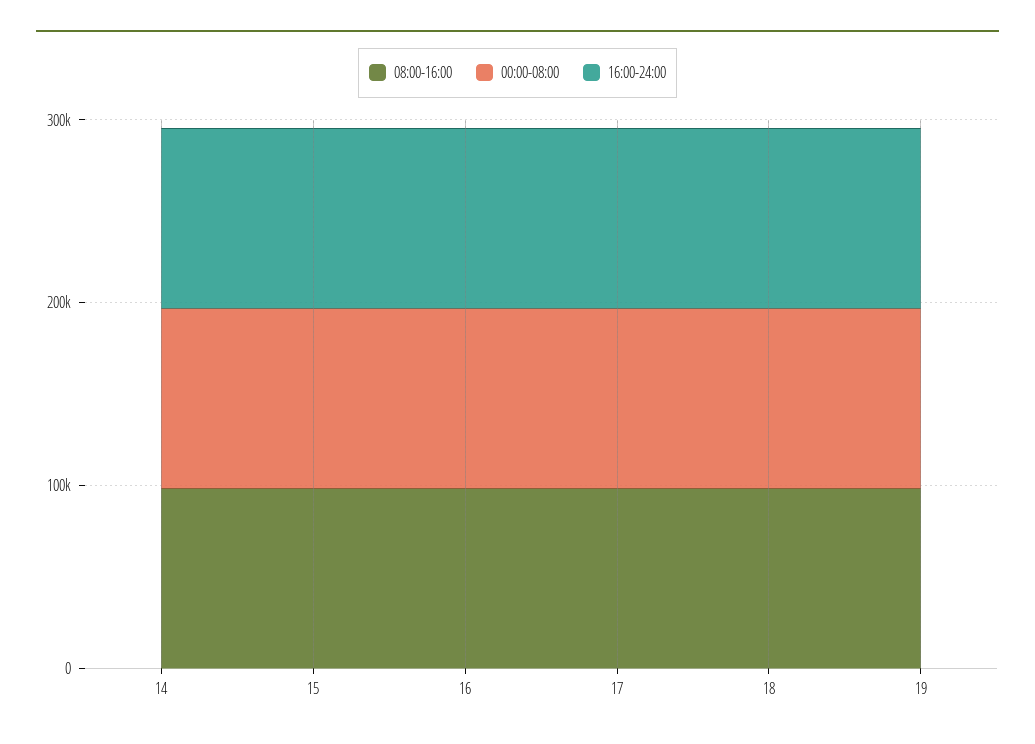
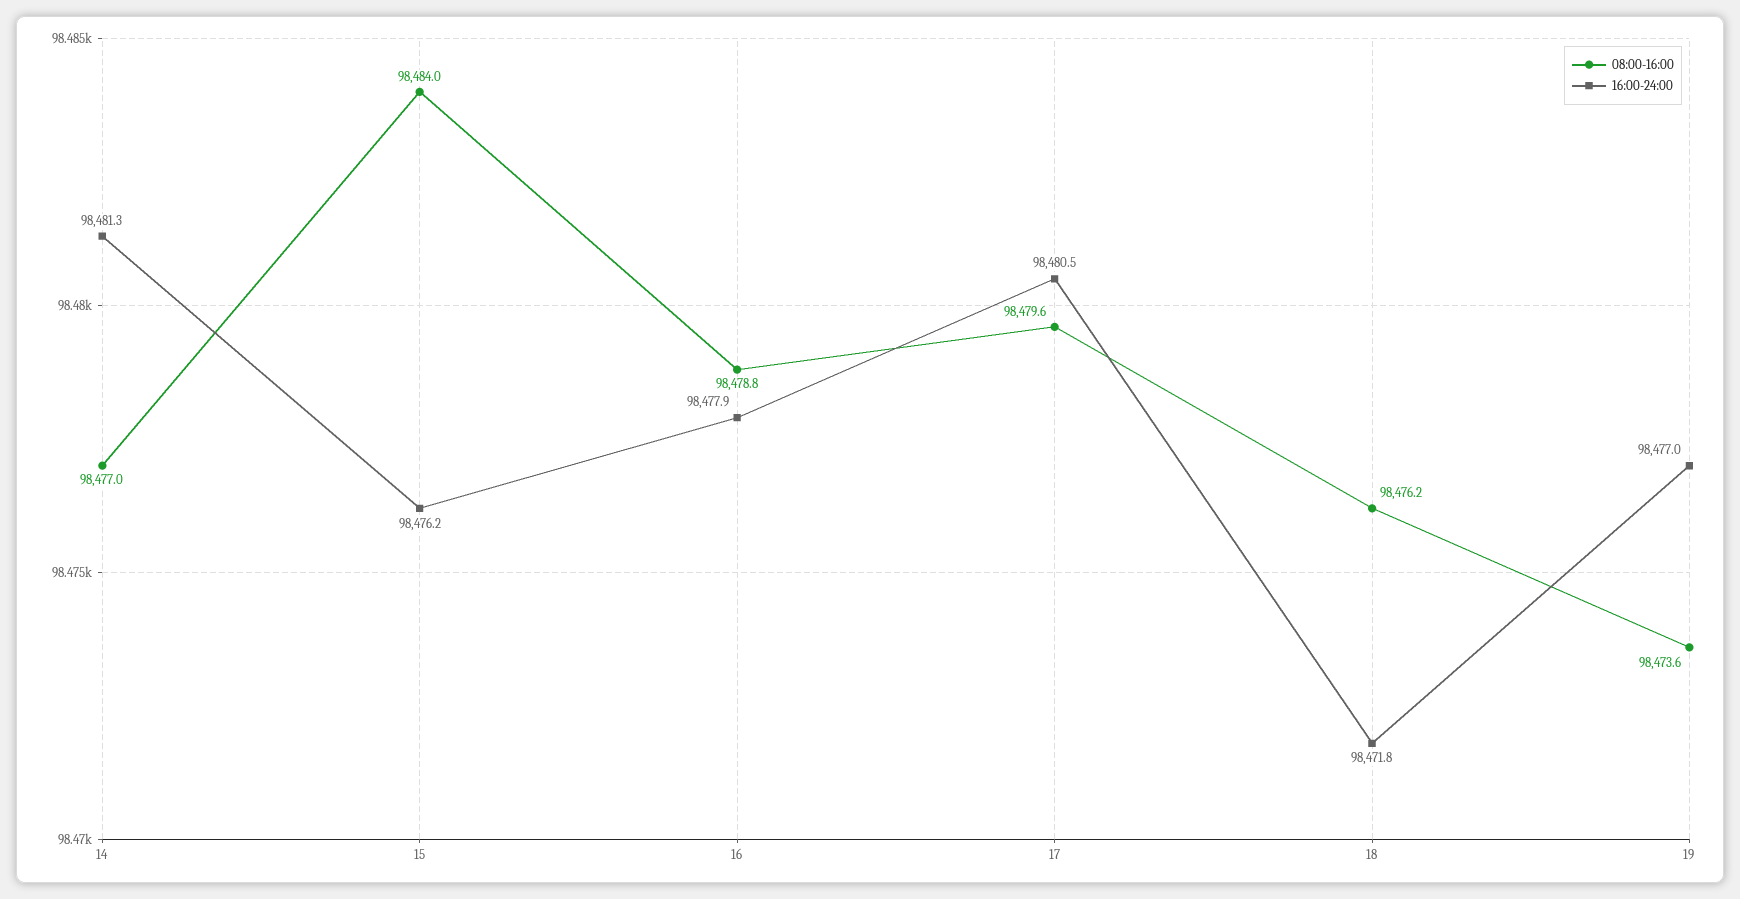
00:00-08:00, 14: 100000 -> none
00:00-08:00, 15: 100000 -> none
00:00-08:00, 16: 100000 -> none
00:00-08:00, 17: 100000 -> none
00:00-08:00, 18: 100000 -> none
00:00-08:00, 19: 100000 -> none

